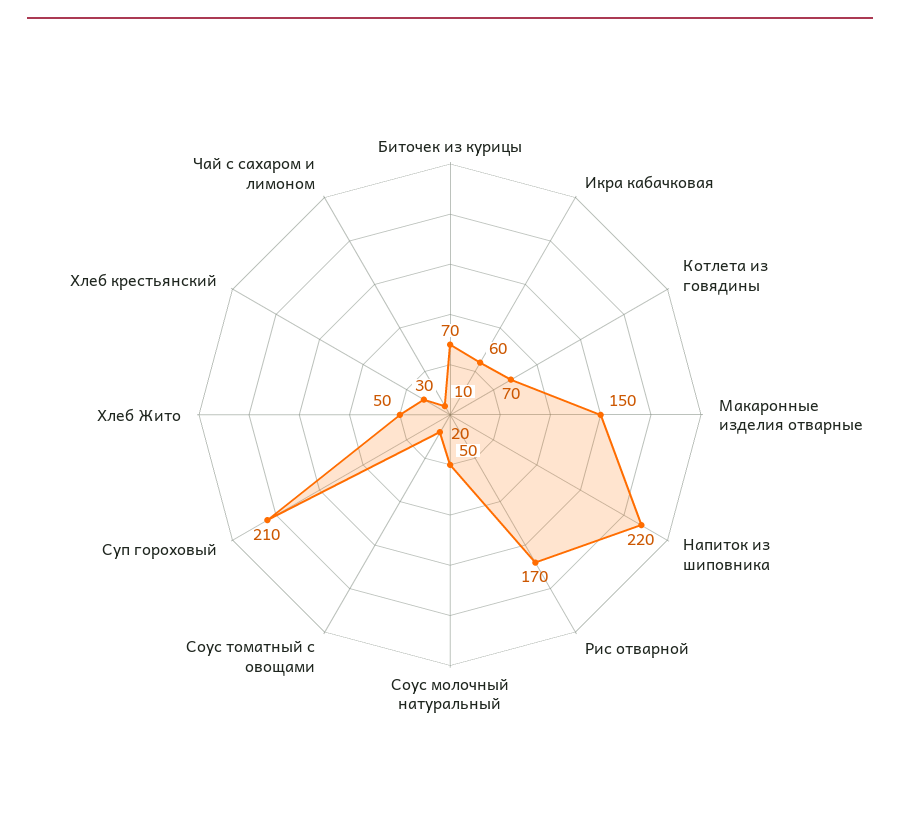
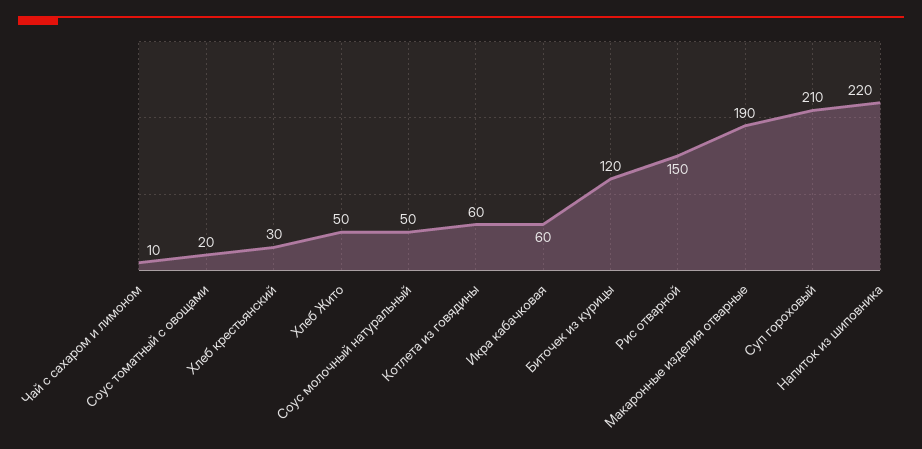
Биточек из курицы: 70 -> 120
Котлета из говядины: 70 -> 60
Макаронные изделия отварные: 150 -> 190
Рис отварной: 170 -> 150

